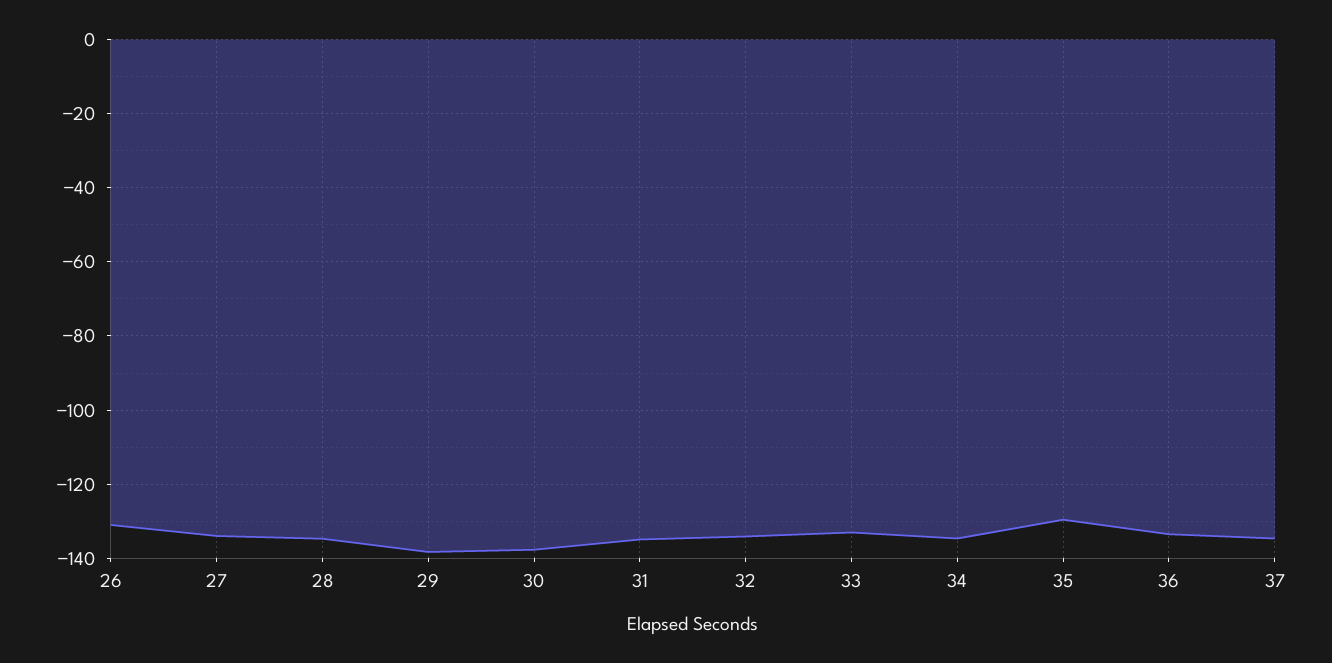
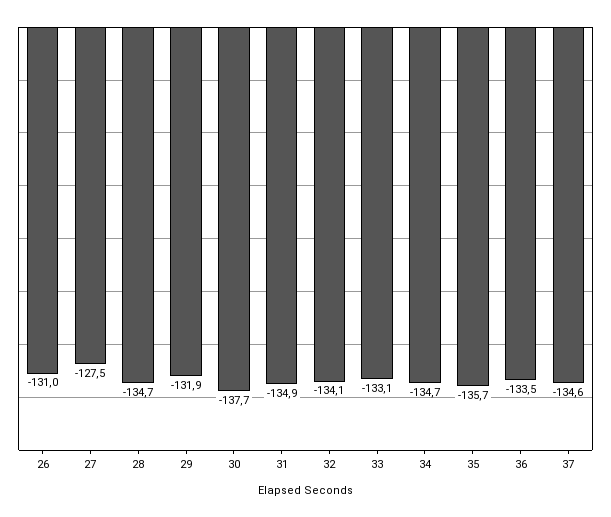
27: -134 -> -127.5
29: -138 -> -131.9
35: -130 -> -135.7

